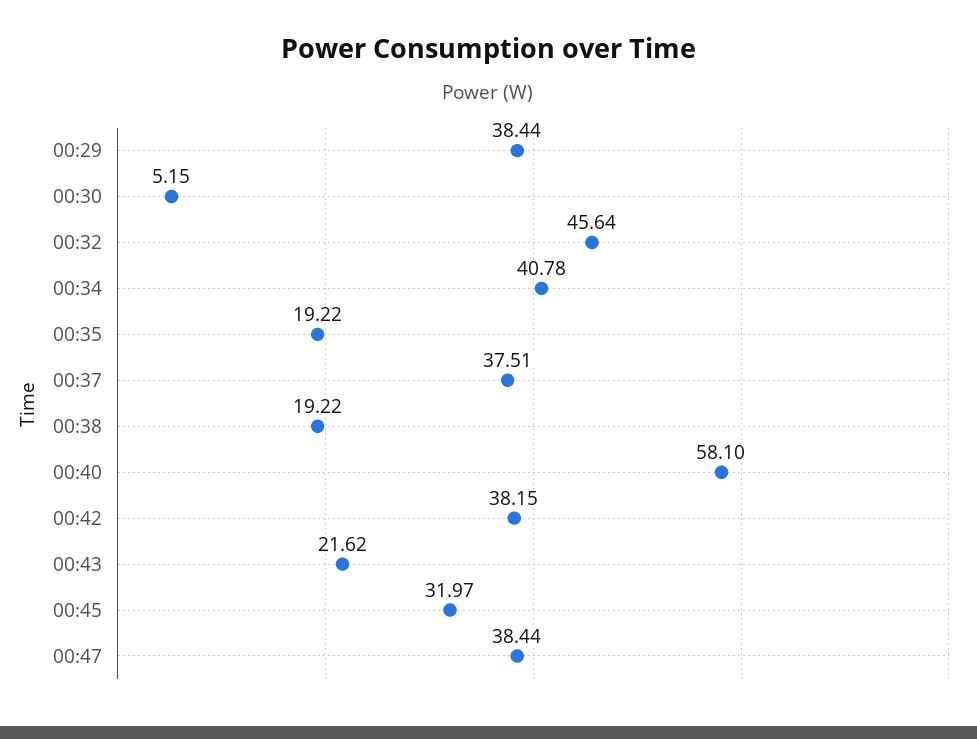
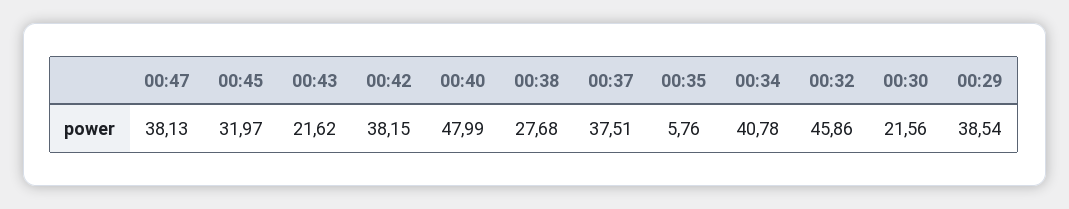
00:29: 38.44 -> 38.54
00:30: 5.15 -> 21.56
00:32: 45.64 -> 45.86
00:35: 19.22 -> 5.76
00:38: 19.22 -> 27.68
00:40: 58.1 -> 47.99
00:47: 38.44 -> 38.13

